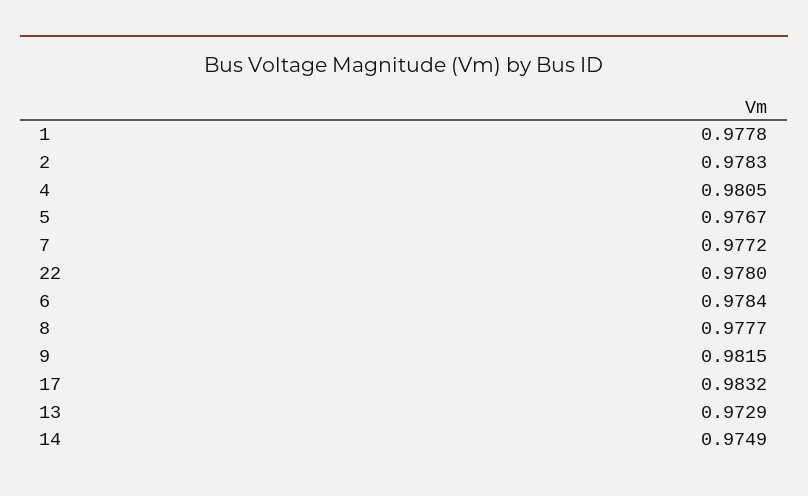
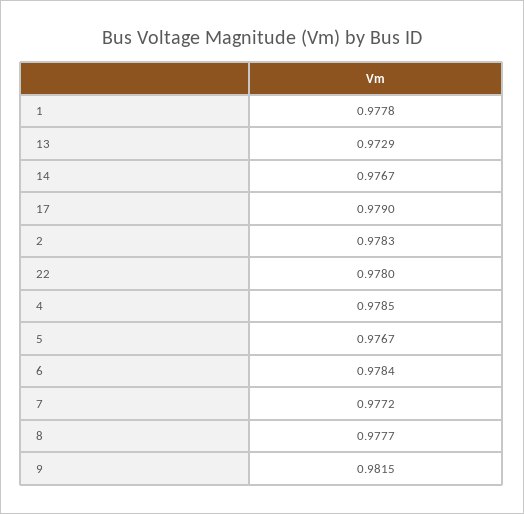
4: 0.9805 -> 0.9785
17: 0.9832 -> 0.979
14: 0.9749 -> 0.9767

